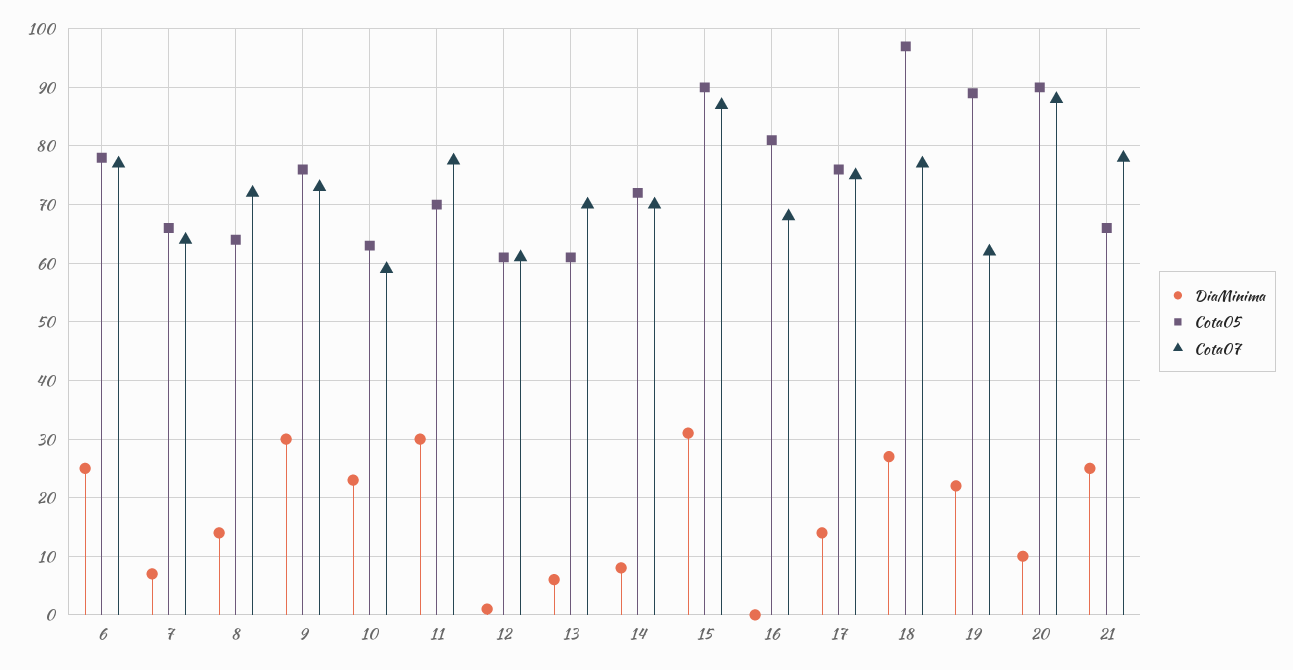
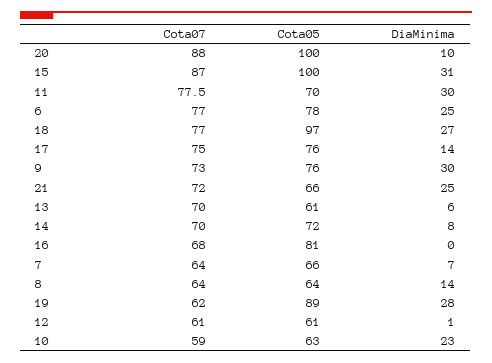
Cota07, 8: 72 -> 64
Cota05, 15: 90 -> 100
DiaMinima, 19: 22 -> 28
Cota05, 20: 90 -> 100
Cota07, 21: 78 -> 72

